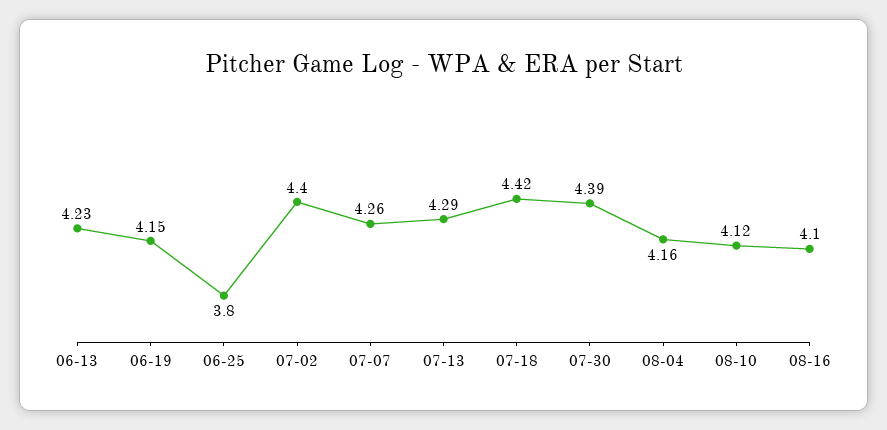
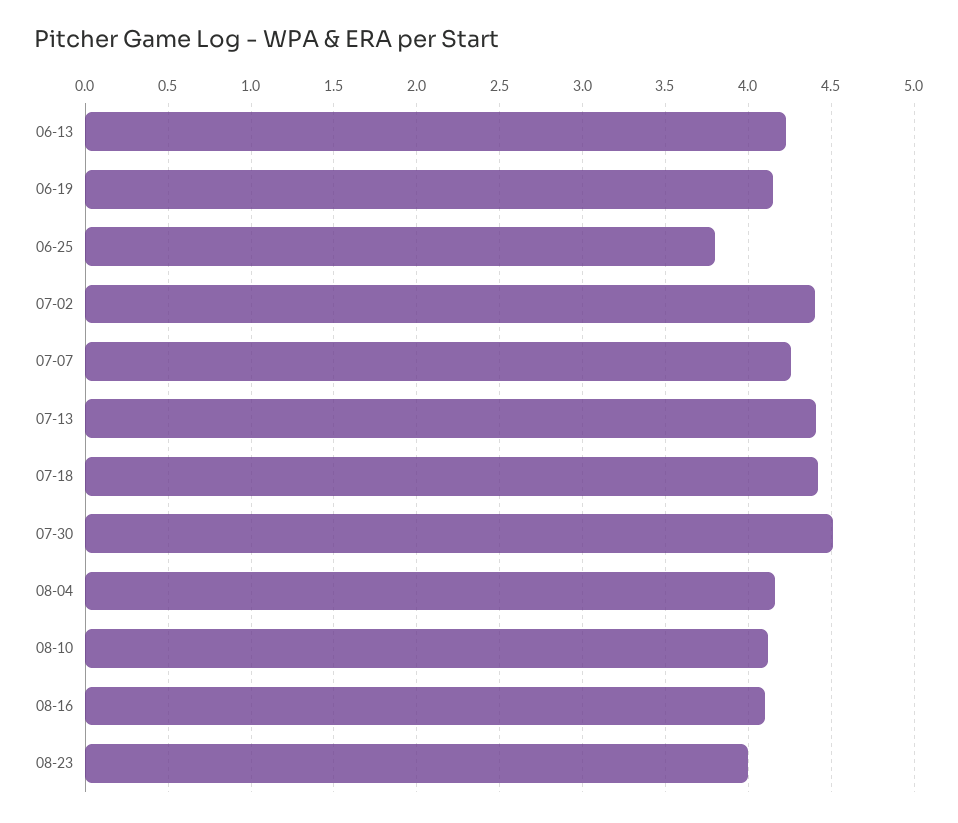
07-13: 4.29 -> 4.4
07-30: 4.39 -> 4.5
08-23: none -> 4

